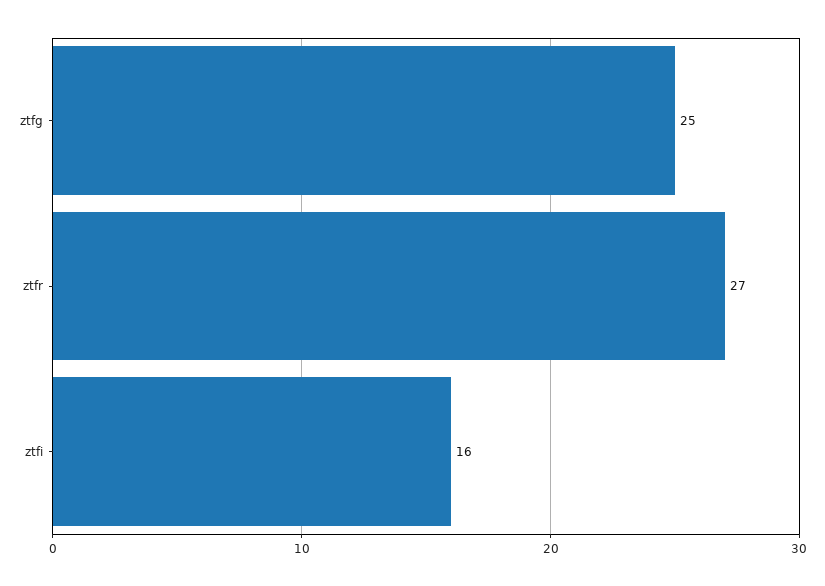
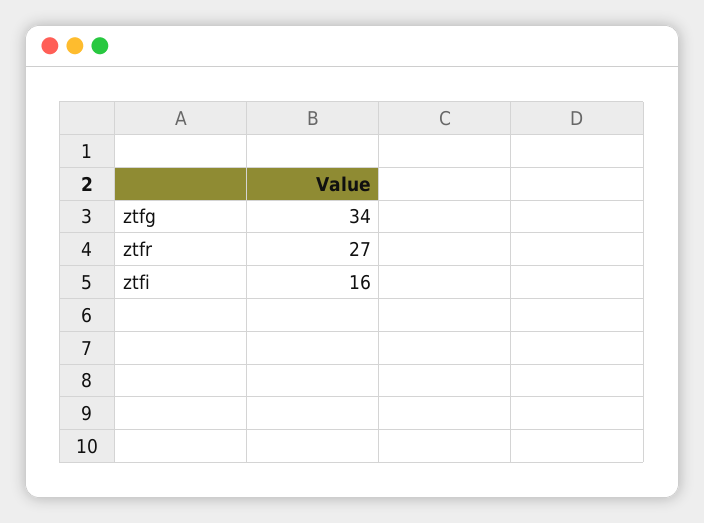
ztfg: 25 -> 34

